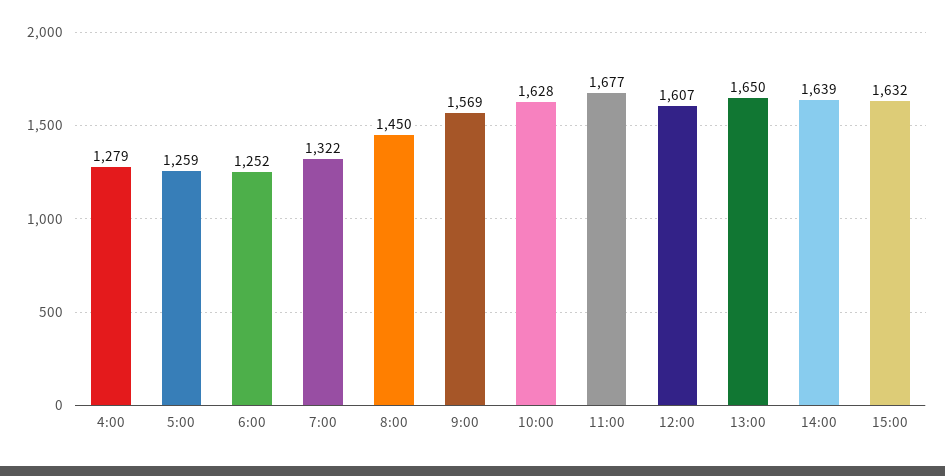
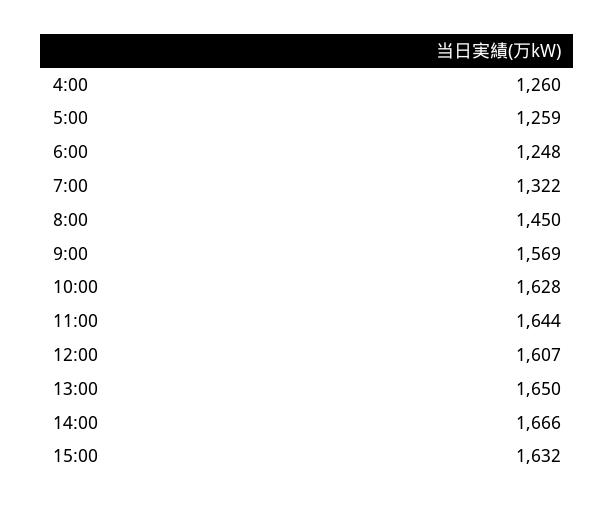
4:00: 1279 -> 1260
6:00: 1252 -> 1248
11:00: 1677 -> 1644
14:00: 1639 -> 1666

